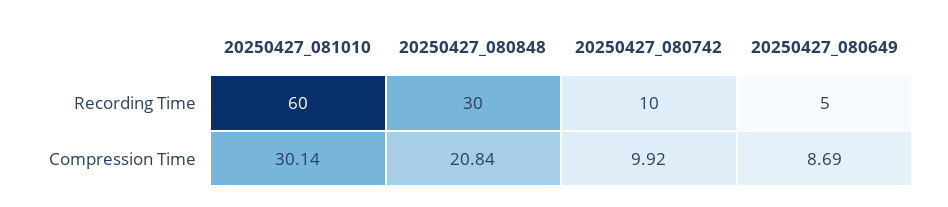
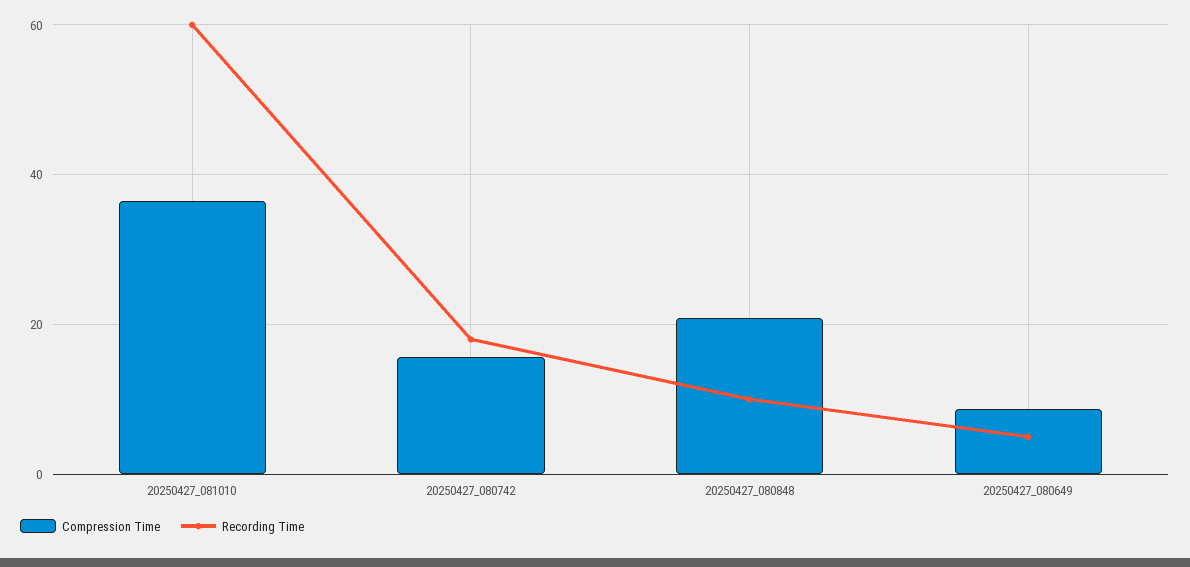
Recording Time, 20250427_080848: 30 -> 10
Recording Time, 20250427_080742: 10 -> 18
Compression Time, 20250427_081010: 30.14 -> 36
Compression Time, 20250427_080742: 9.92 -> 16

